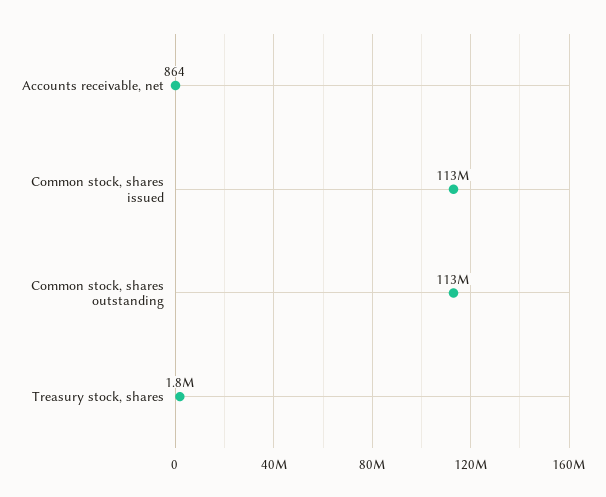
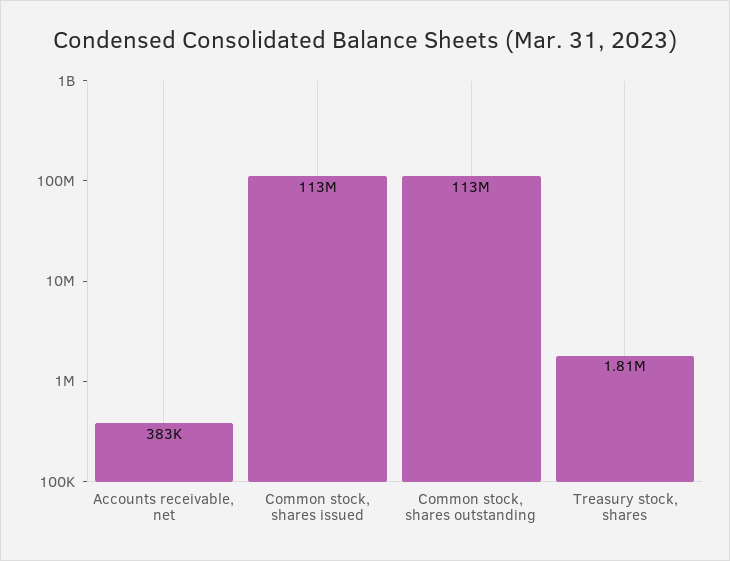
Accounts receivable, net: 864 -> 383000

